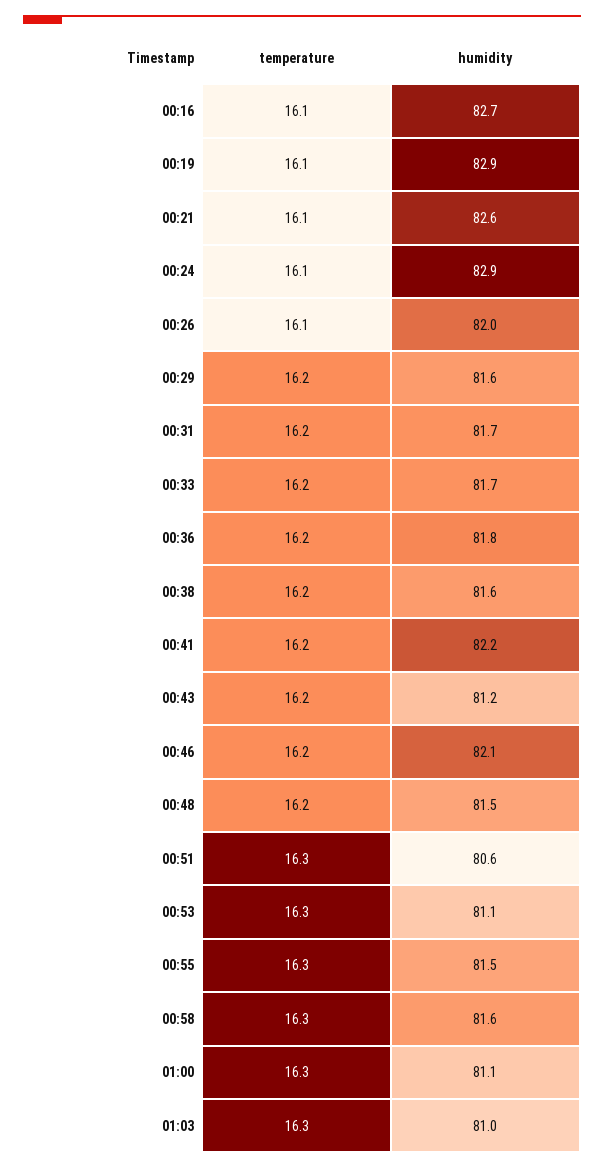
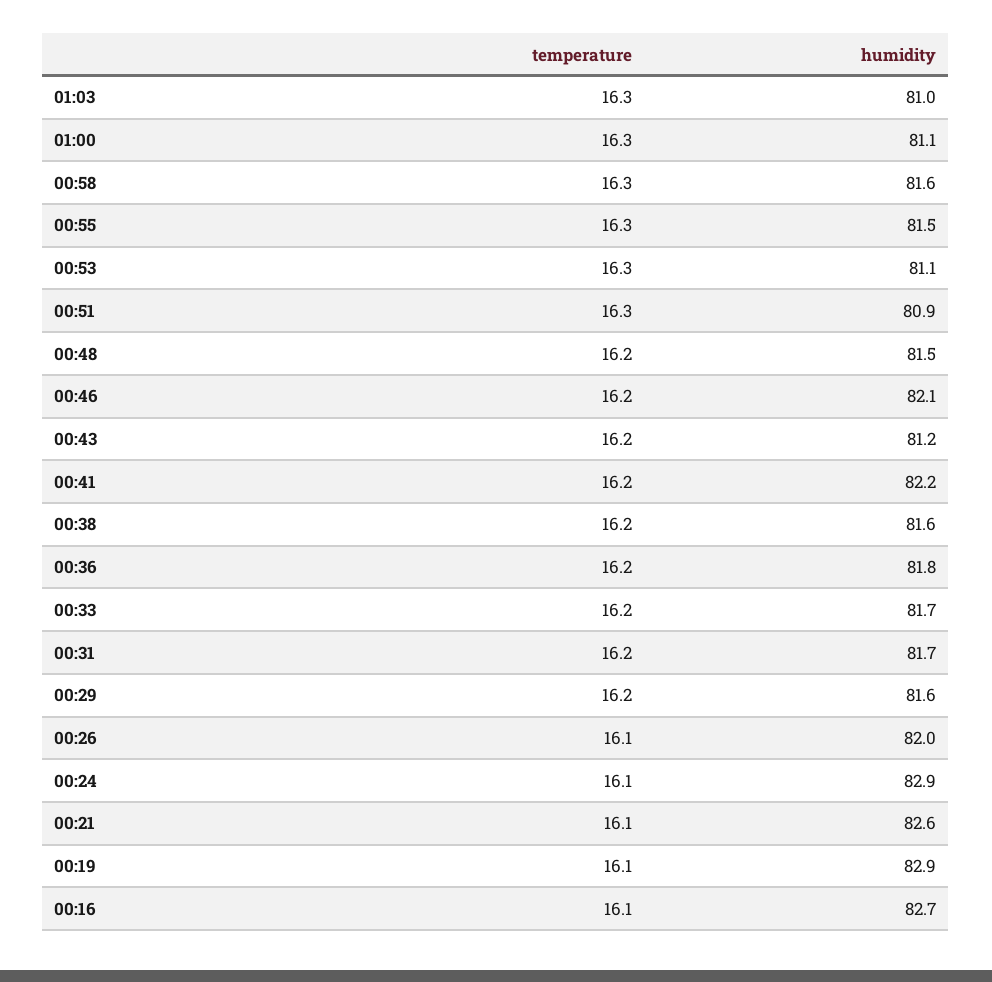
humidity, 00:51: 80.6 -> 80.9

